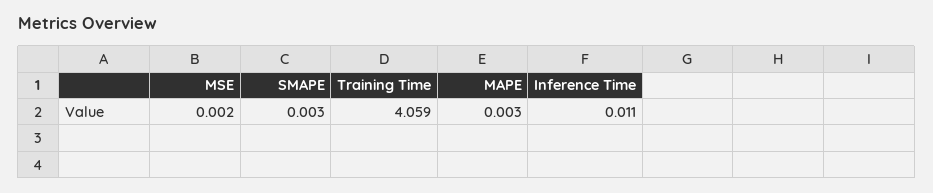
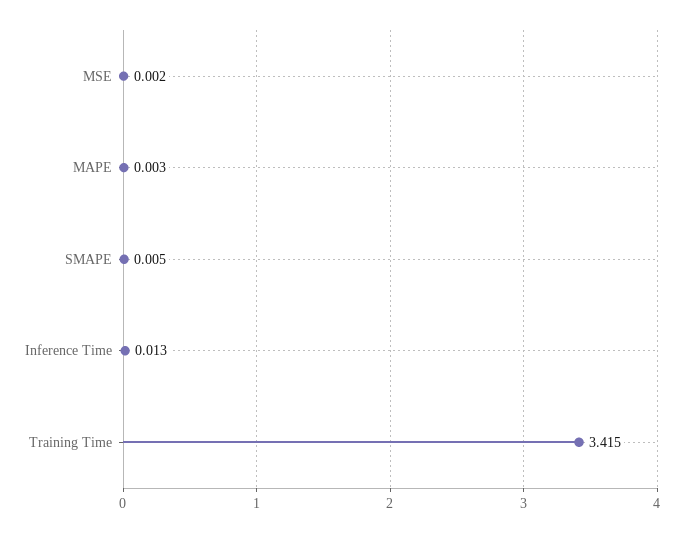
SMAPE: 0.003 -> 0.005
Training Time: 4.059 -> 3.415
Inference Time: 0.011 -> 0.013

